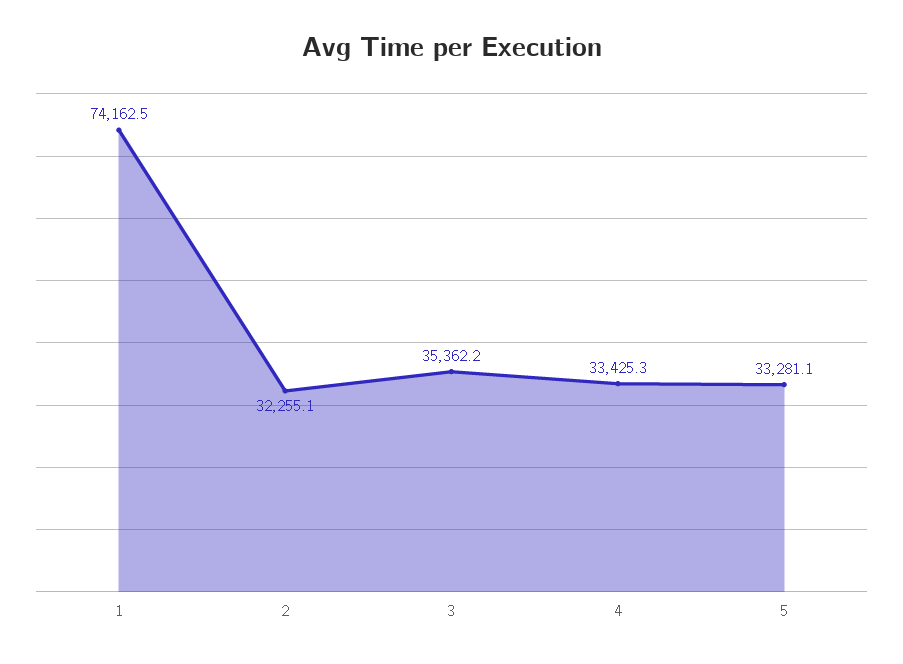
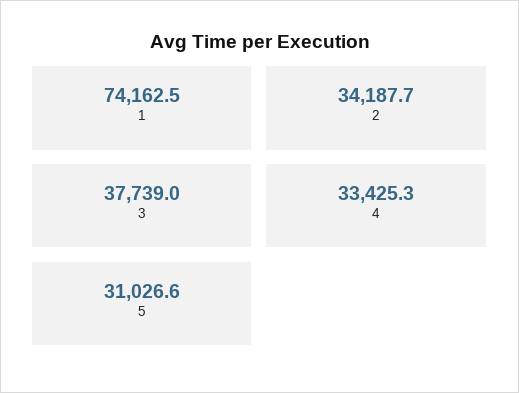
2: 32255.1 -> 34187.7
3: 35362.2 -> 37739
5: 33281.1 -> 31026.6

